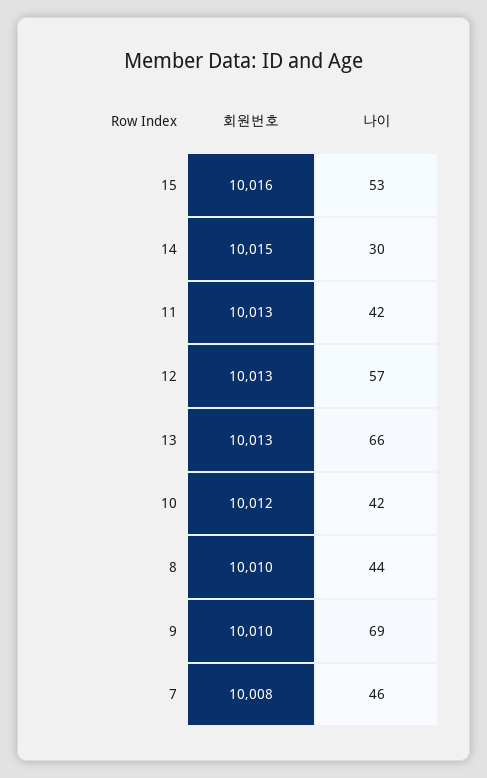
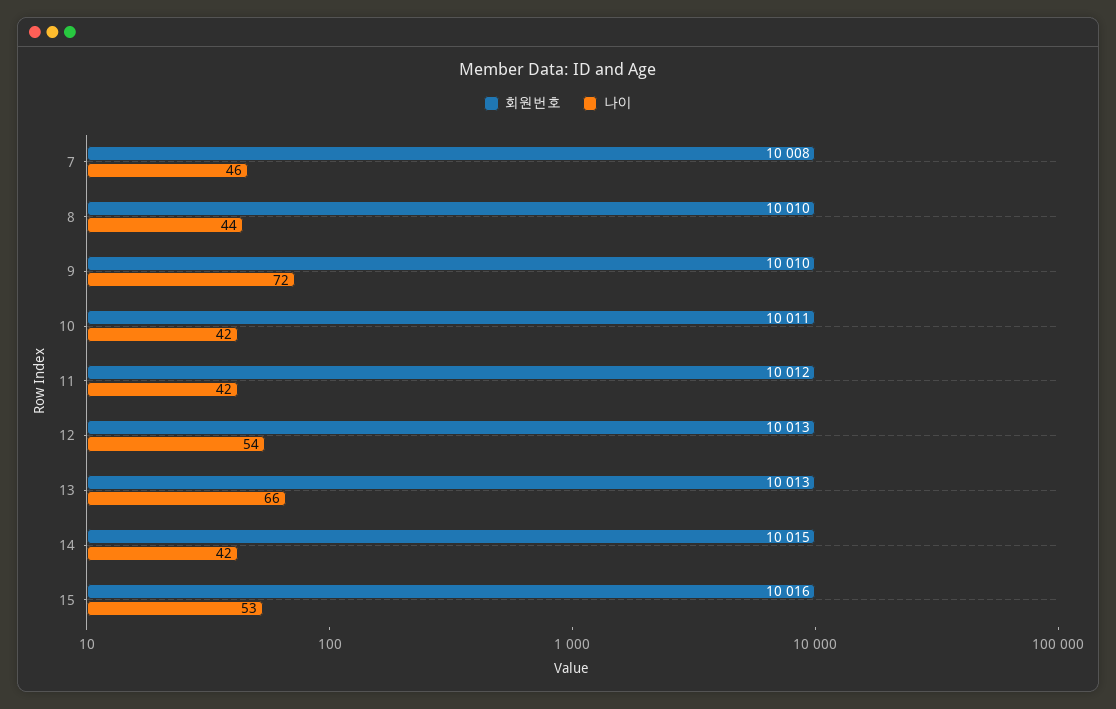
나이, 14: 30 -> 42
회원번호, 11: 10013 -> 10012
나이, 12: 57 -> 54
회원번호, 10: 10012 -> 10011
나이, 9: 69 -> 72

